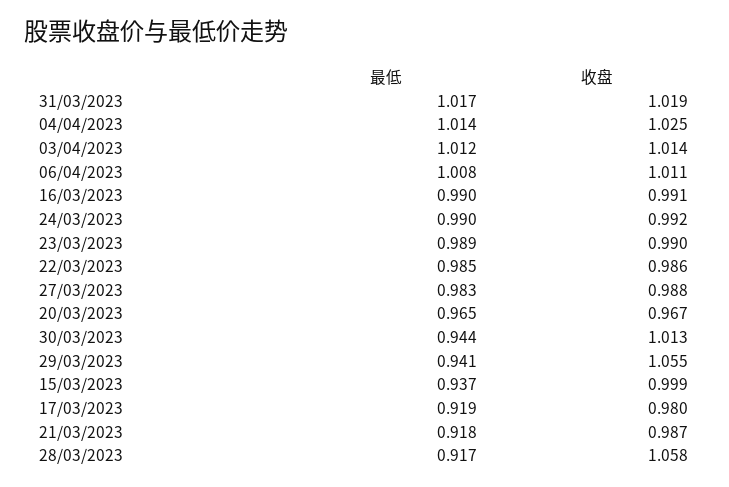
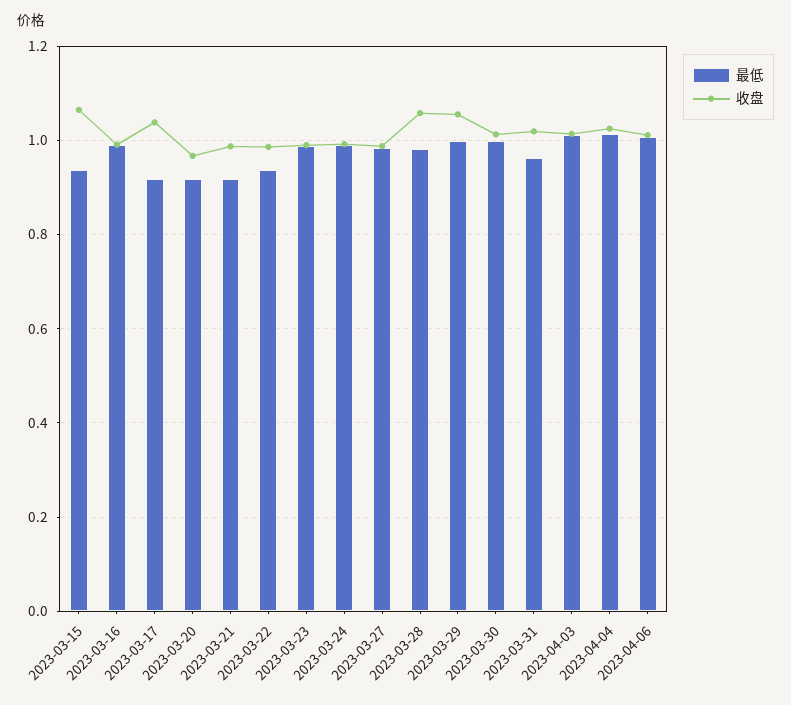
最低, 31/03/2023: 1.017 -> 0.96
最低, 22/03/2023: 0.985 -> 0.94
最低, 20/03/2023: 0.965 -> 0.92
最低, 30/03/2023: 0.944 -> 1
最低, 29/03/2023: 0.941 -> 1
收盘, 15/03/2023: 0.999 -> 1.06
收盘, 17/03/2023: 0.98 -> 1.04
最低, 28/03/2023: 0.917 -> 0.98

